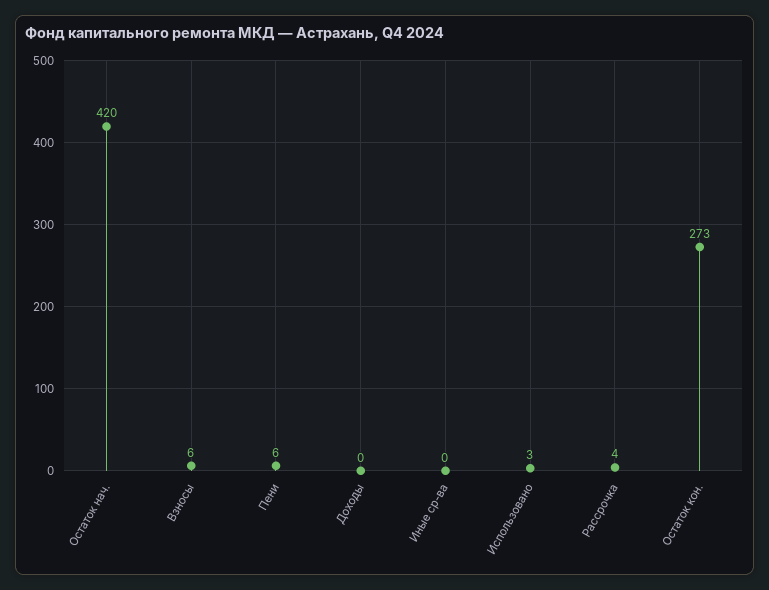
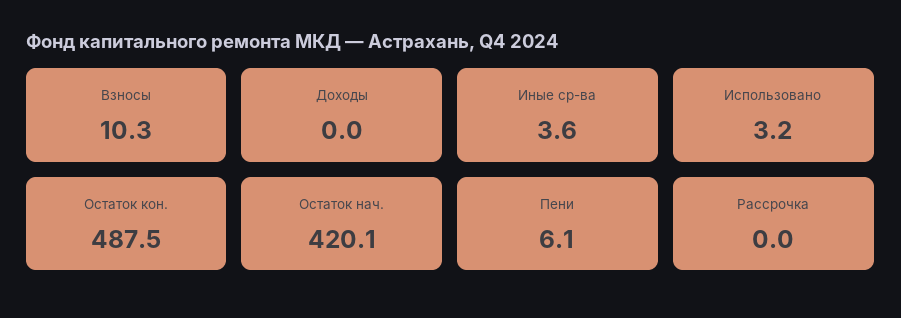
Взносы: 6 -> 10.3
Иные ср-ва: 0 -> 3.6
Рассрочка: 4 -> 0
Остаток кон.: 273 -> 487.5

